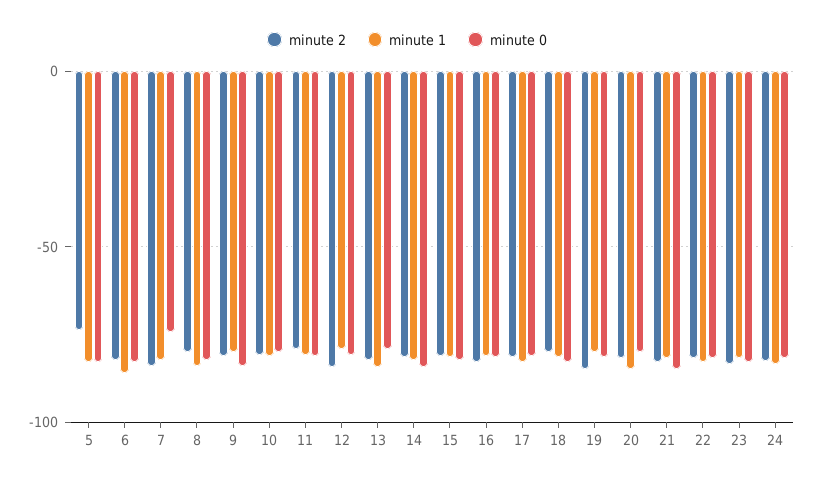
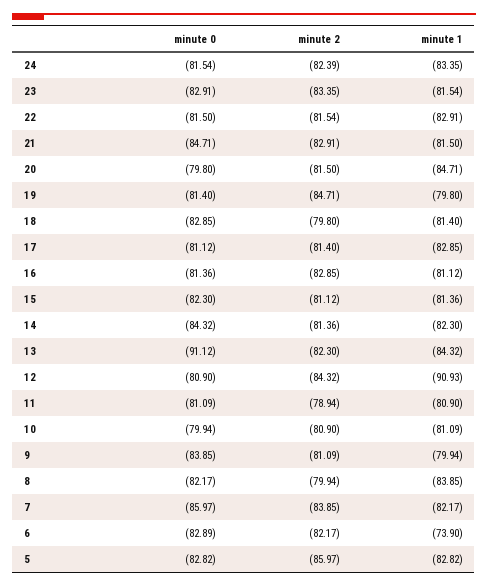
minute 2, 5: -75 -> -85.97
minute 1, 6: -85 -> -73.9
minute 0, 7: -75 -> -85.97
minute 1, 12: -80 -> -90.93
minute 0, 13: -80 -> -91.12

